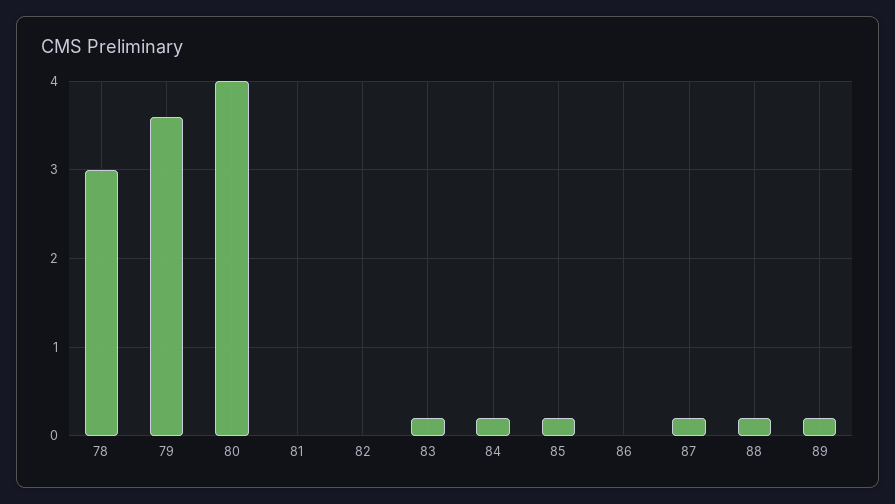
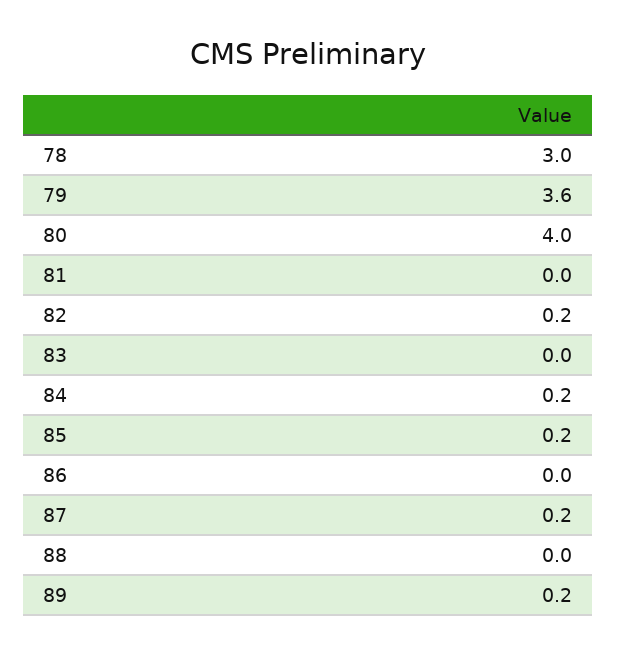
82: 0 -> 0.2
83: 0.2 -> 0
88: 0.2 -> 0

